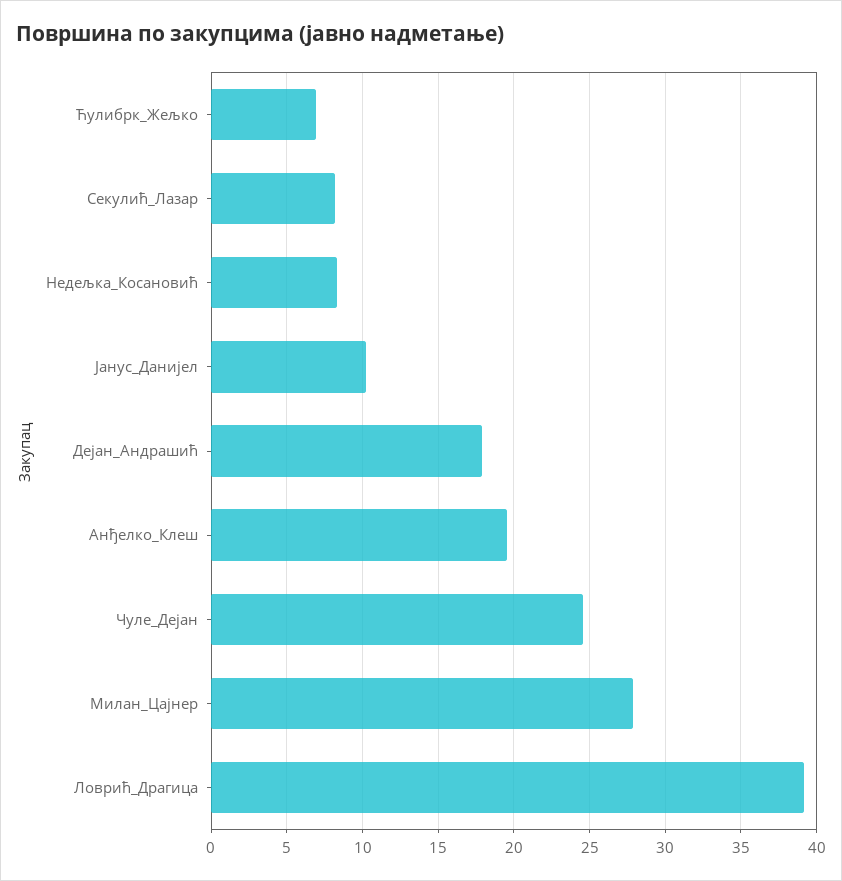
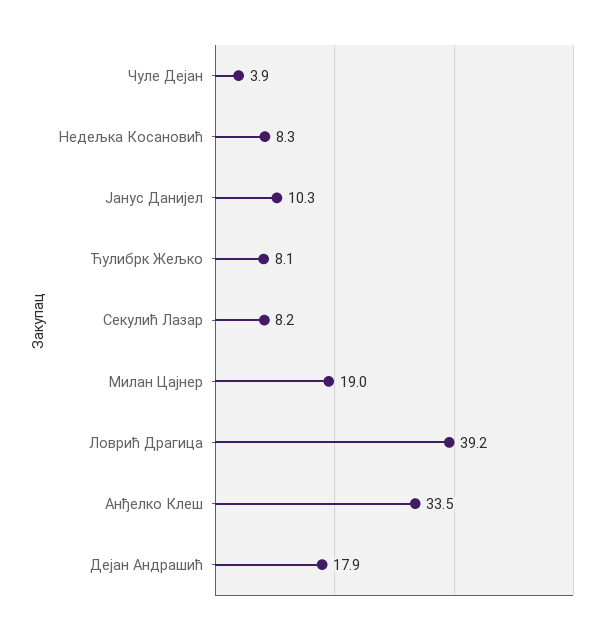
Ћулибрк_Жељко: 7 -> 8.1
Анђелко_Клеш: 19.5 -> 33.5
Чуле_Дејан: 24.5 -> 3.9
Милан_Цајнер: 28 -> 19

